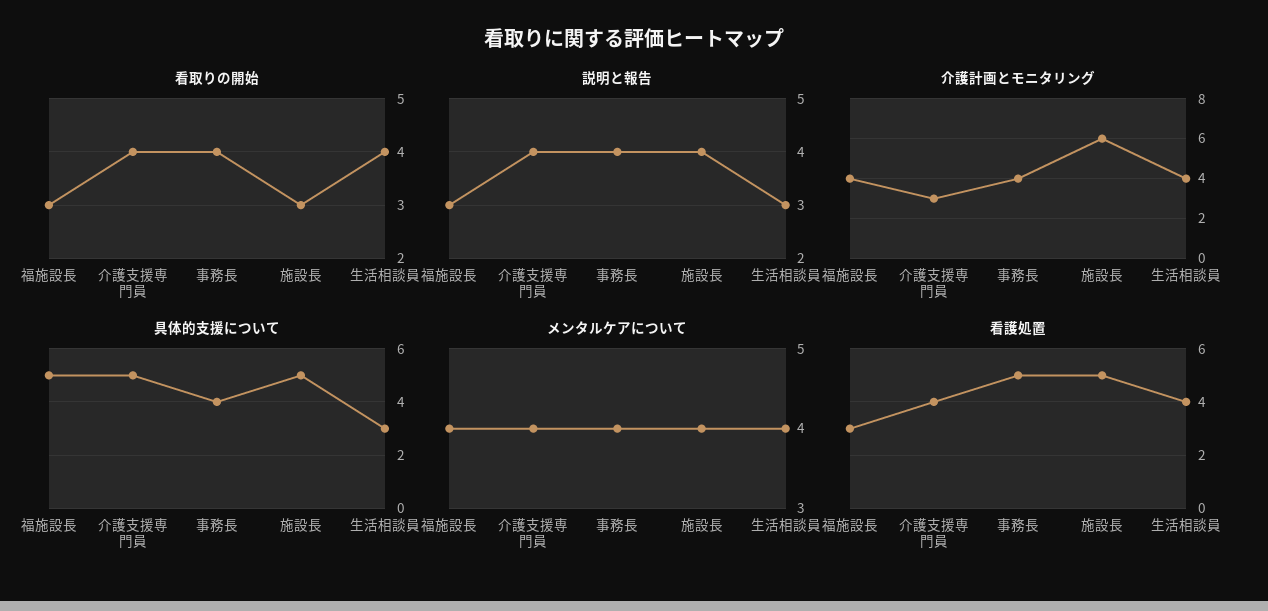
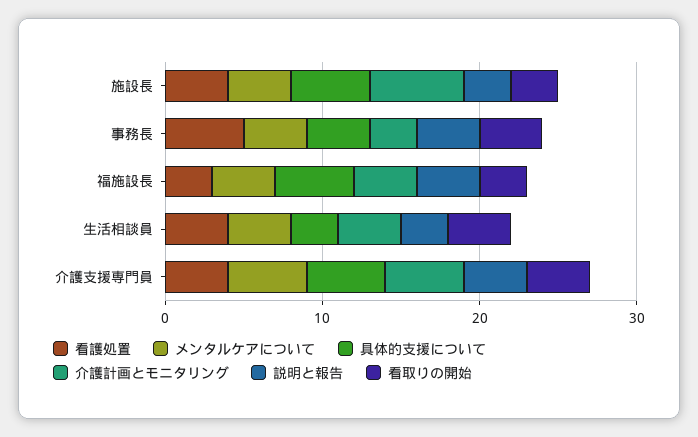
説明と報告, 福施設長: 3 -> 4
説明と報告, 施設長: 4 -> 3
介護計画とモニタリング, 介護支援専門員: 3 -> 5
介護計画とモニタリング, 事務長: 4 -> 3
メンタルケアについて, 介護支援専門員: 4 -> 5
看護処置, 施設長: 5 -> 4

